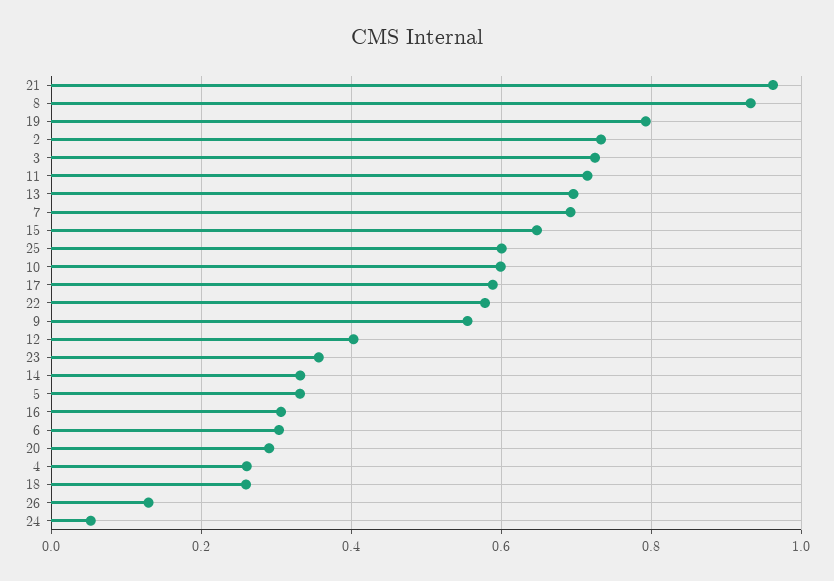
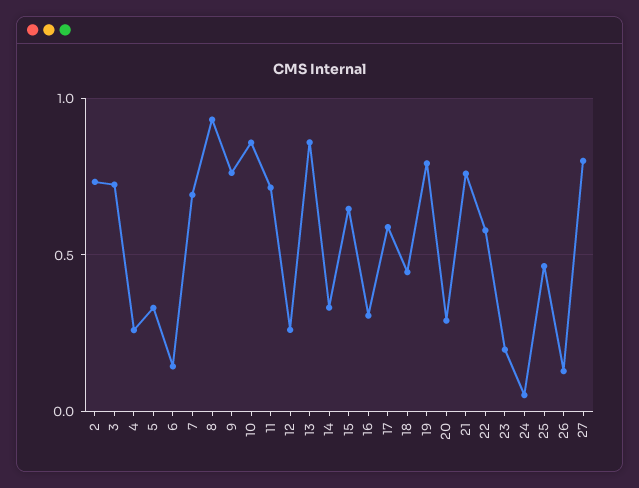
21: 0.96 -> 0.75
13: 0.7 -> 0.85
25: 0.6 -> 0.45
10: 0.6 -> 0.85
9: 0.56 -> 0.75
12: 0.4 -> 0.25
23: 0.36 -> 0.2
6: 0.3 -> 0.15
18: 0.26 -> 0.45
27: none -> 0.8

